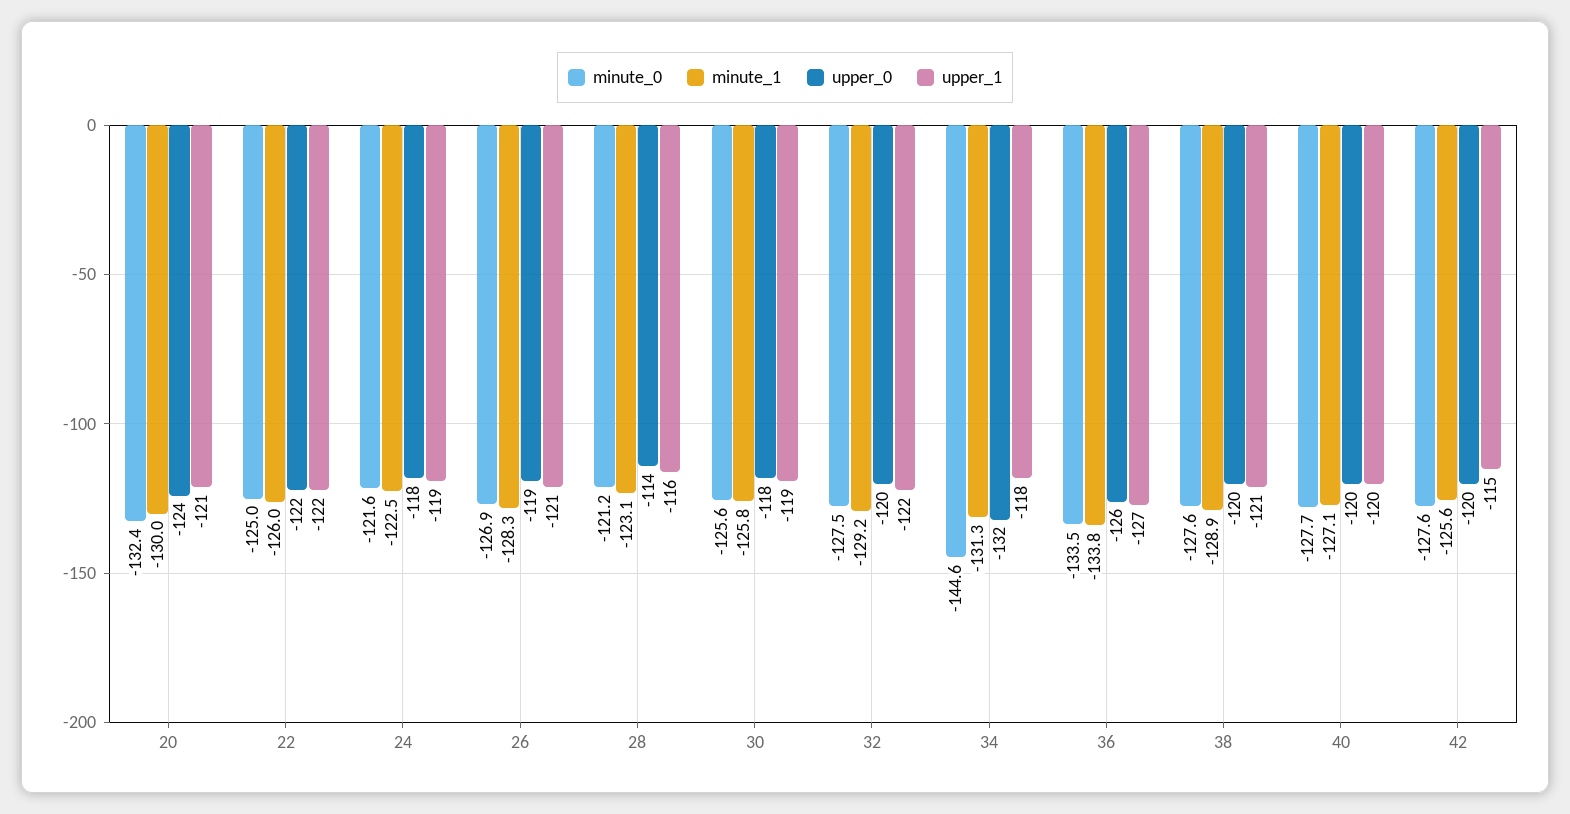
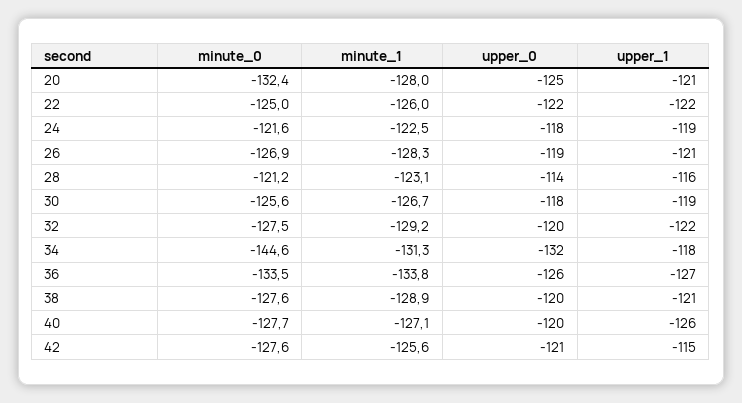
minute_1, 20: -130 -> -128
upper_0, 20: -124 -> -125
minute_1, 30: -125.8 -> -126.7
upper_1, 40: -120 -> -126
upper_0, 42: -120 -> -121

